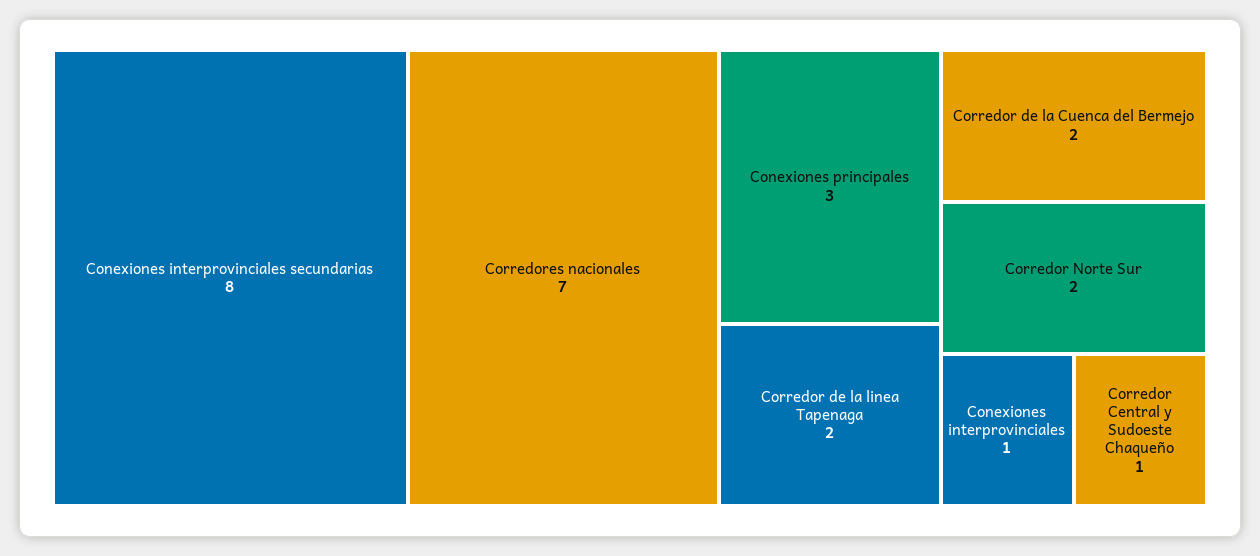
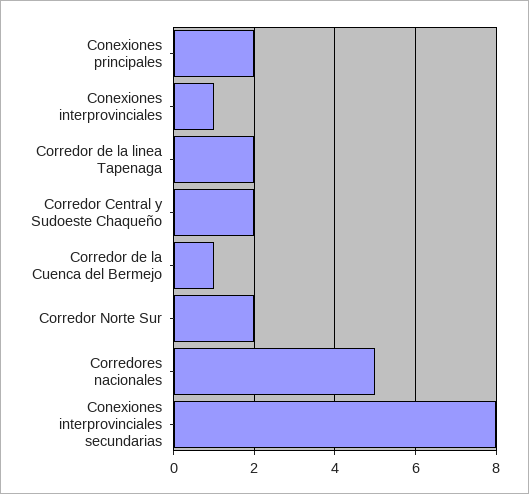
Corredores nacionales: 7 -> 5
Conexiones principales: 3 -> 2
Corredor de la Cuenca del Bermejo: 2 -> 1
Corredor Central y Sudoeste Chaqueño: 1 -> 2

